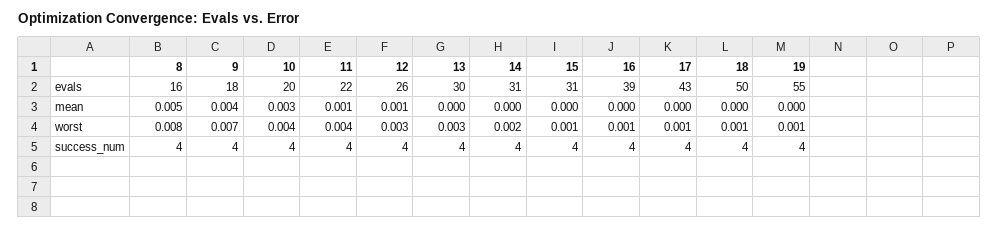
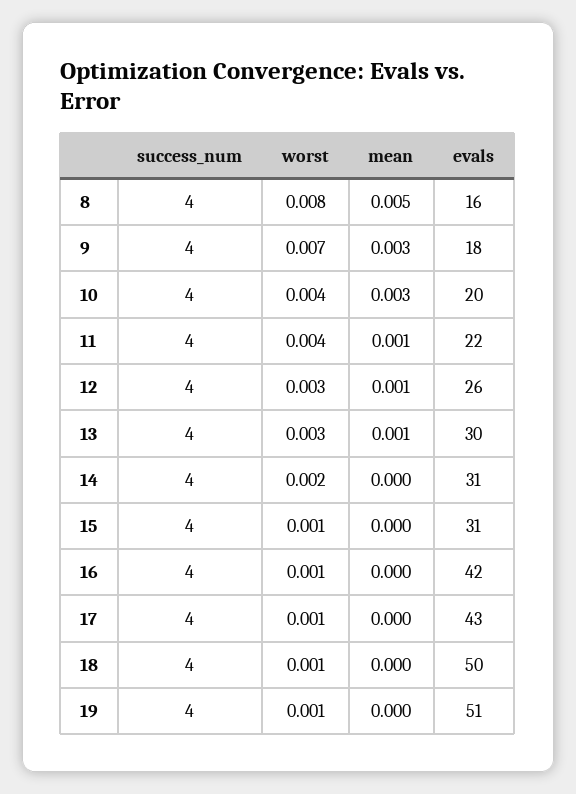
16, evals: 39 -> 42
19, evals: 55 -> 51
9, mean: 0.004 -> 0.003
13, mean: 0 -> 0.001

